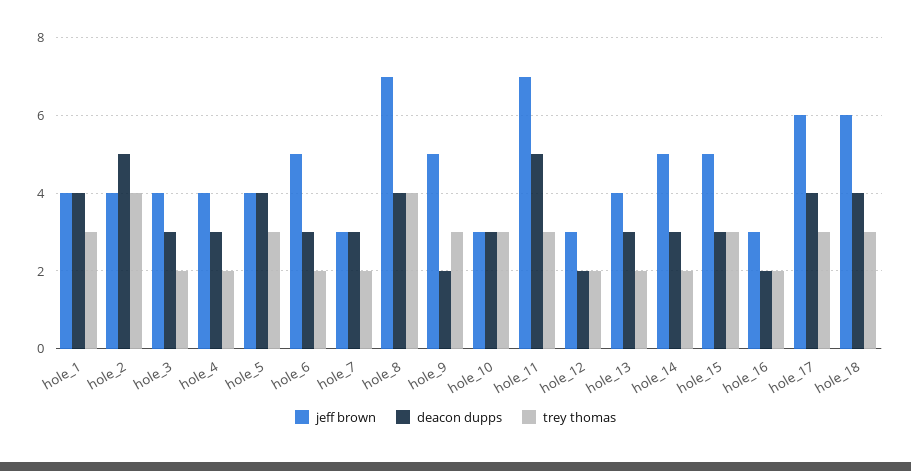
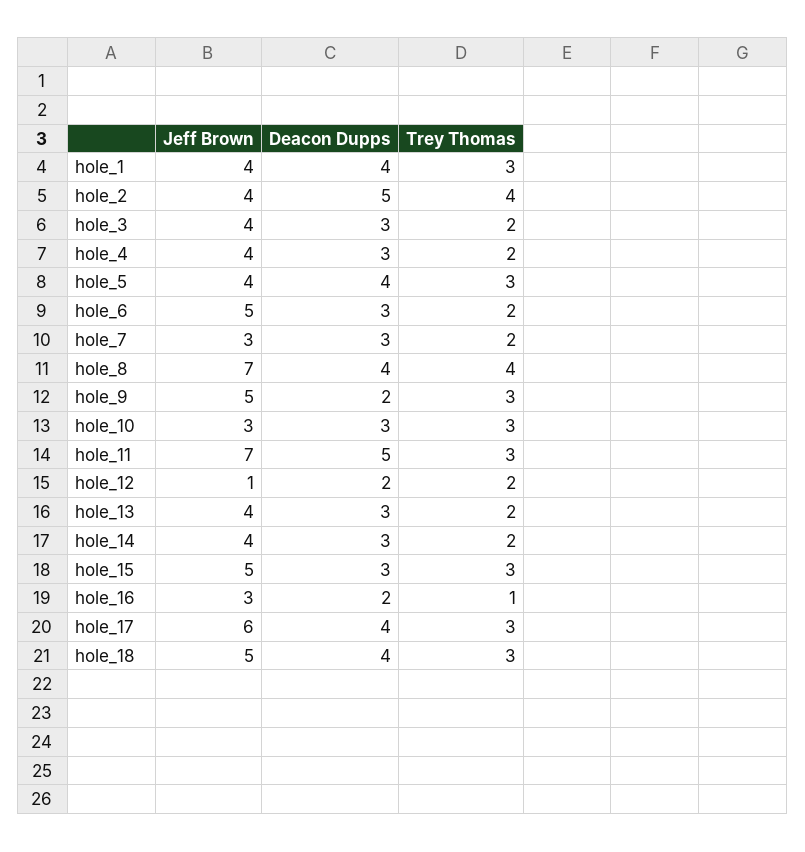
jeff brown, hole_12: 3 -> 1
jeff brown, hole_14: 5 -> 4
trey thomas, hole_16: 2 -> 1
jeff brown, hole_18: 6 -> 5

